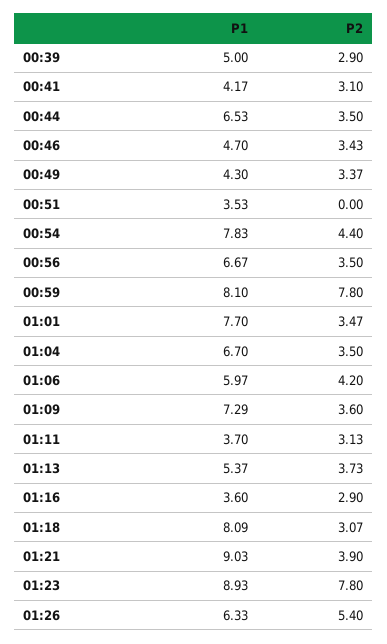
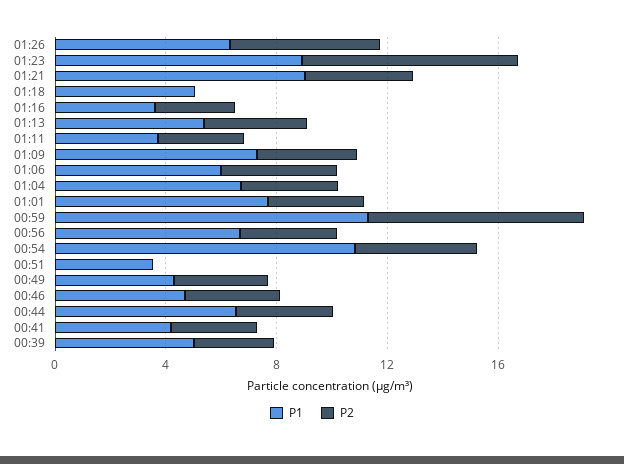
P1, 00:54: 7.83 -> 11
P1, 00:59: 8.1 -> 11
P1, 01:18: 8.09 -> 5
P2, 01:18: 3.07 -> 0

